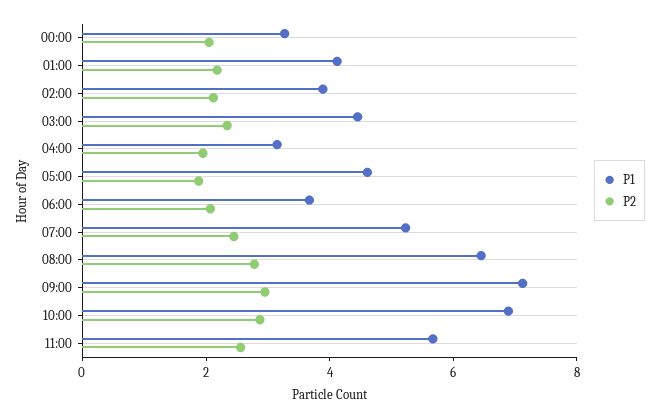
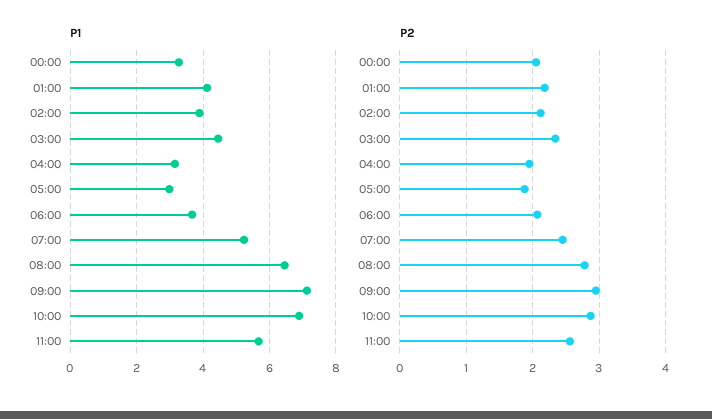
P1, 05:00: 4.5 -> 3

